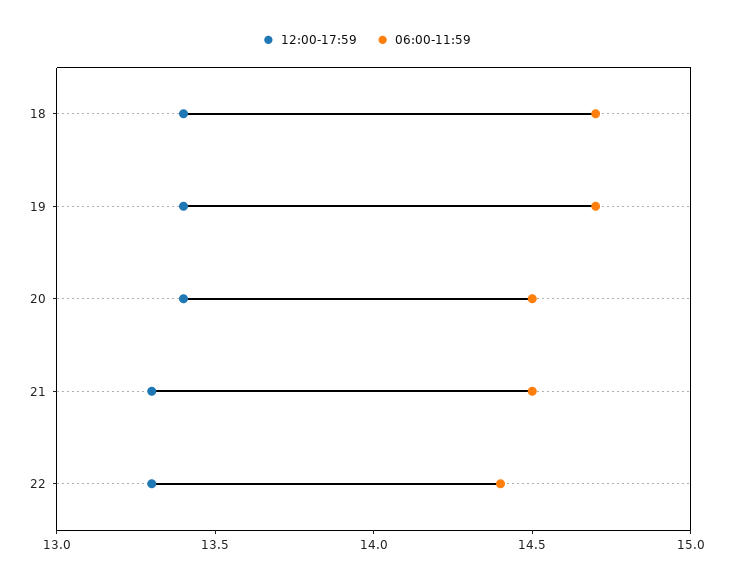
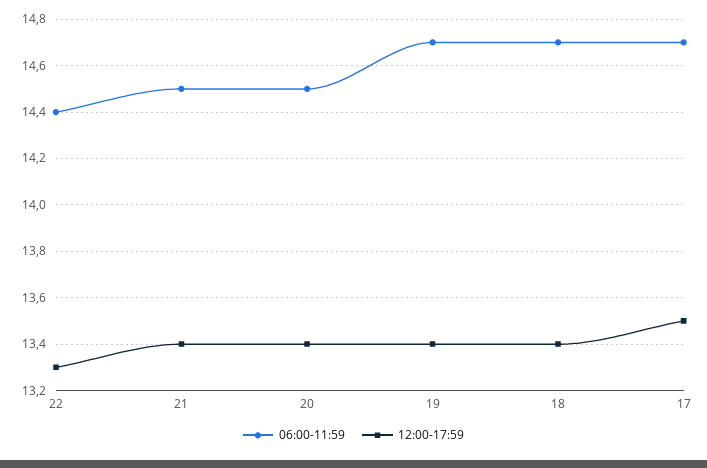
12:00-17:59, 21: 13.3 -> 13.4
06:00-11:59, 17: none -> 14.7
12:00-17:59, 17: none -> 13.5

